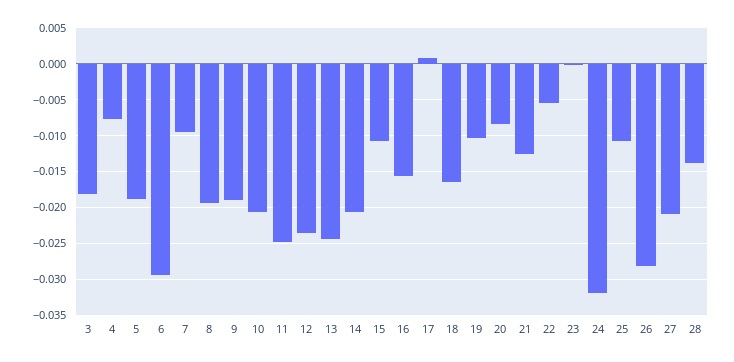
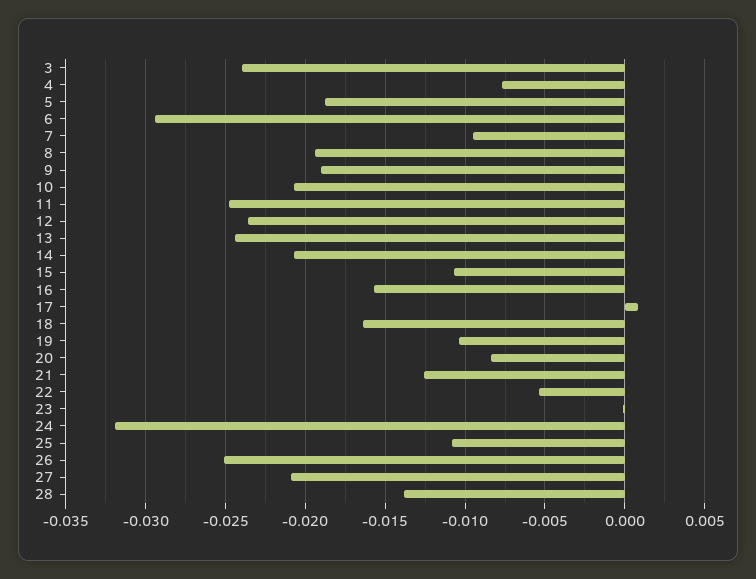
3: -0.018 -> -0.024
26: -0.028 -> -0.025

